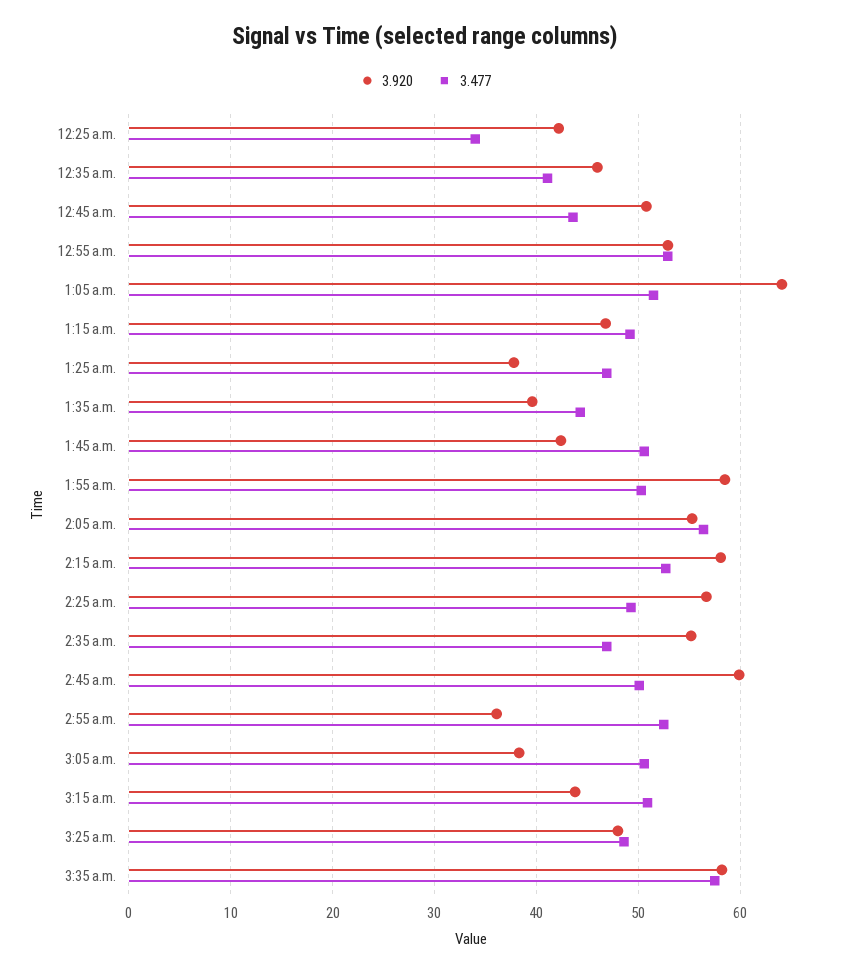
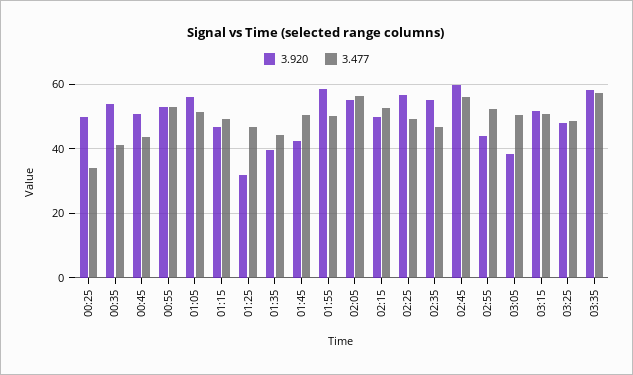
3.920, 12:25 a.m.: 42 -> 50
3.920, 12:35 a.m.: 46 -> 54
3.920, 1:05 a.m.: 64 -> 56
3.920, 1:25 a.m.: 38 -> 32
3.920, 2:15 a.m.: 58 -> 50
3.477, 2:45 a.m.: 50 -> 56
3.920, 2:55 a.m.: 36 -> 44
3.920, 3:15 a.m.: 44 -> 52

